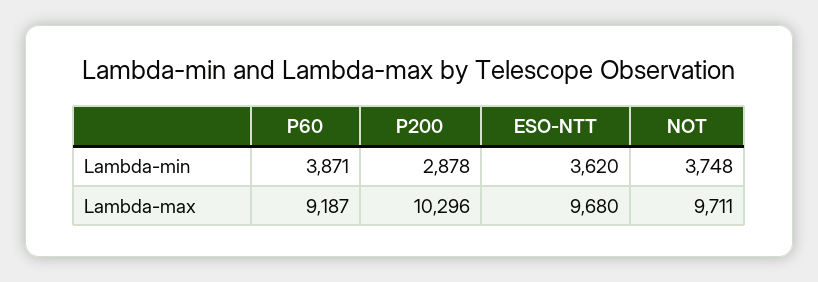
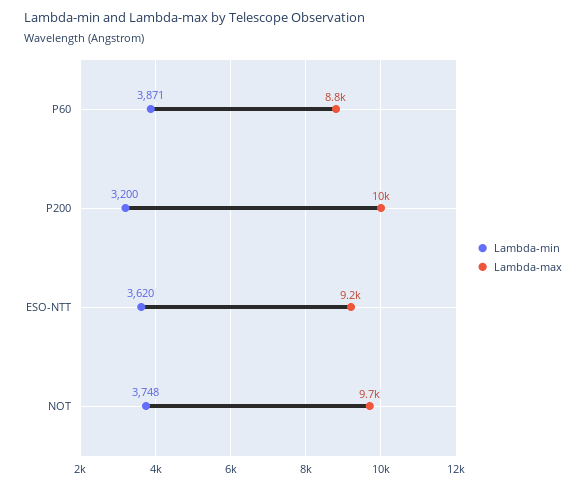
Lambda-min, P200: 2878 -> 3200
Lambda-max, P60: 9187 -> 8800
Lambda-max, ESO-NTT: 9680 -> 9200

